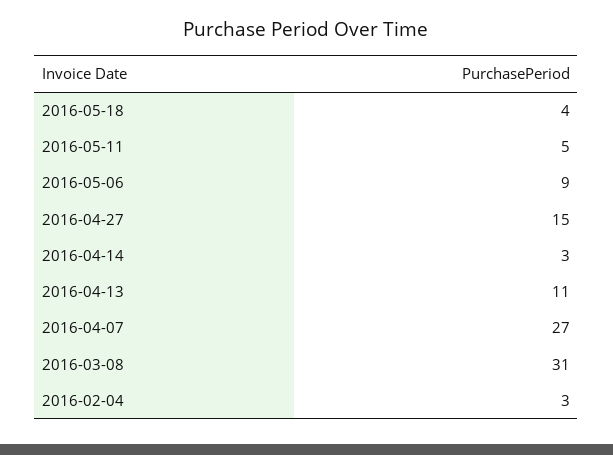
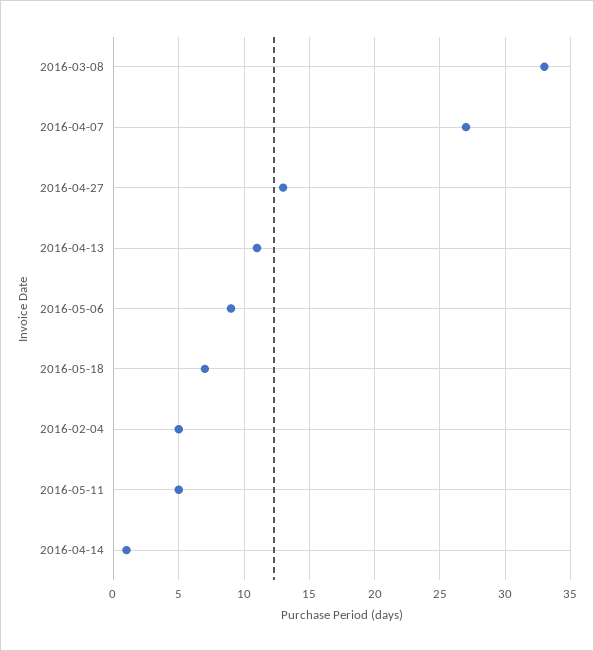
2016-05-18: 4 -> 7
2016-04-27: 15 -> 13
2016-04-14: 3 -> 1
2016-03-08: 31 -> 33
2016-02-04: 3 -> 5

